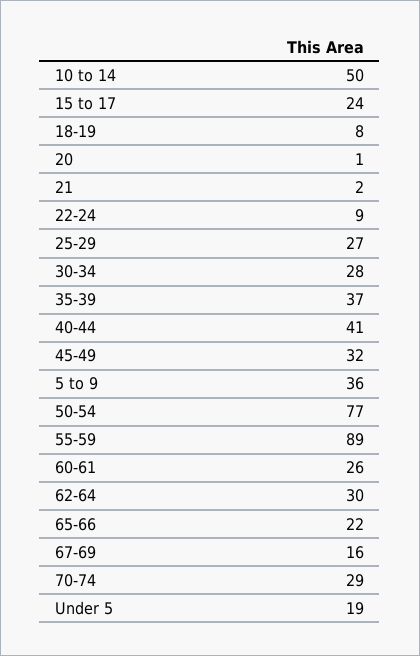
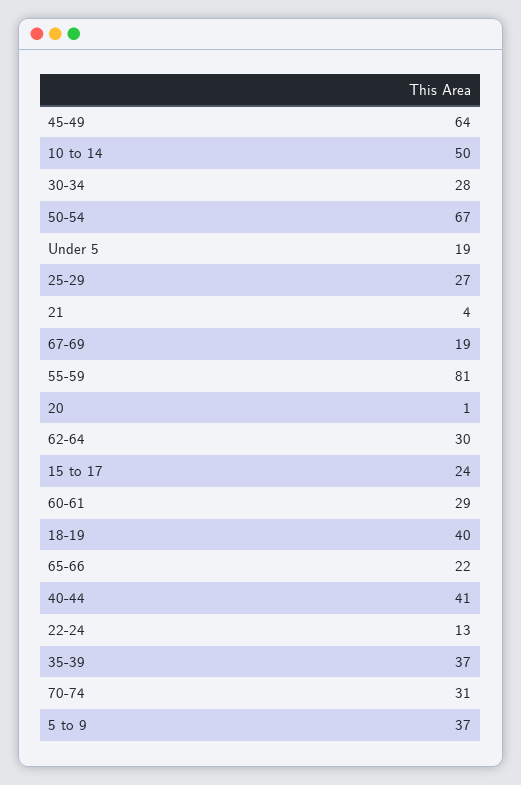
18-19: 8 -> 40
21: 2 -> 4
22-24: 9 -> 13
45-49: 32 -> 64
5 to 9: 36 -> 37
50-54: 77 -> 67
55-59: 89 -> 81
60-61: 26 -> 29
67-69: 16 -> 19
70-74: 29 -> 31

